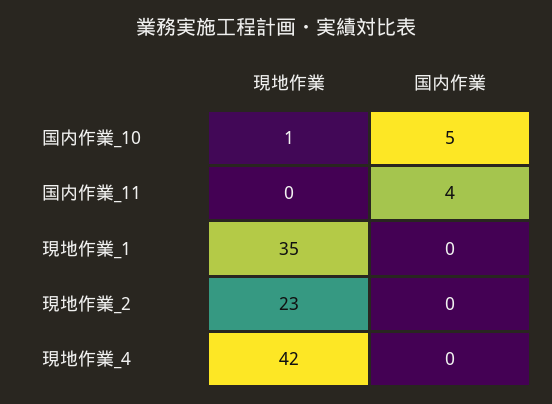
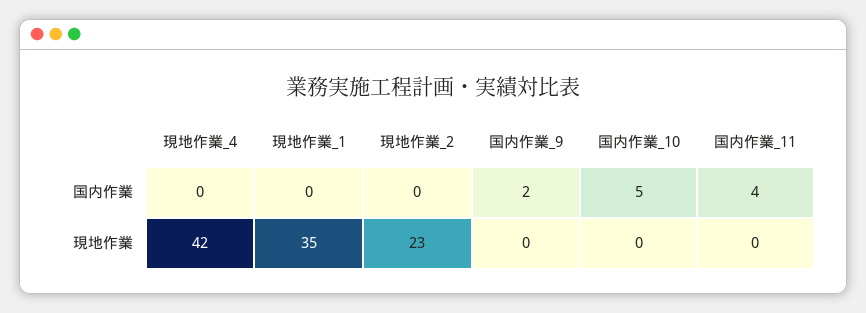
現地作業, 国内作業_10: 1 -> 0
国内作業, 国内作業_9: none -> 2
現地作業, 国内作業_9: none -> 0

